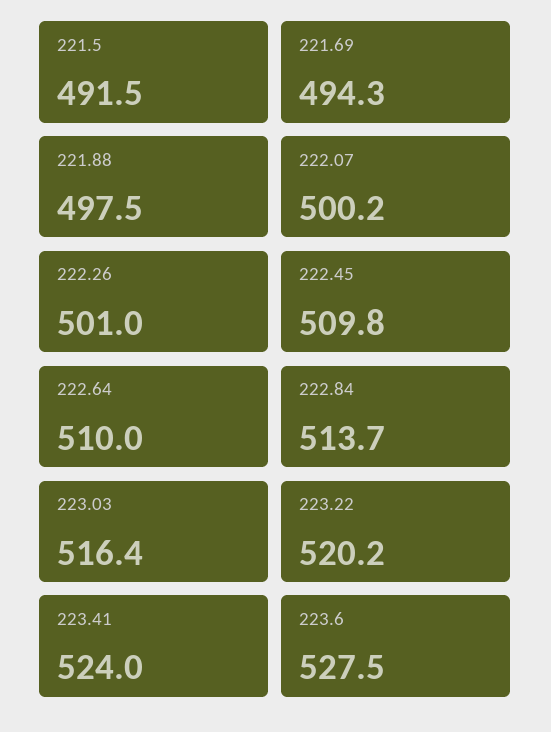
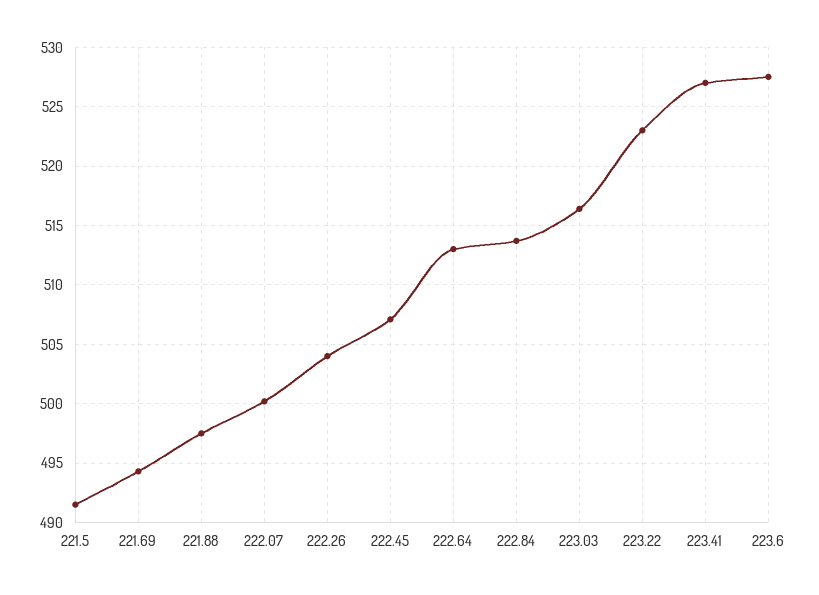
222.26: 501 -> 504
222.45: 509.8 -> 507
222.64: 510 -> 513
223.22: 520.2 -> 523
223.41: 524 -> 527

